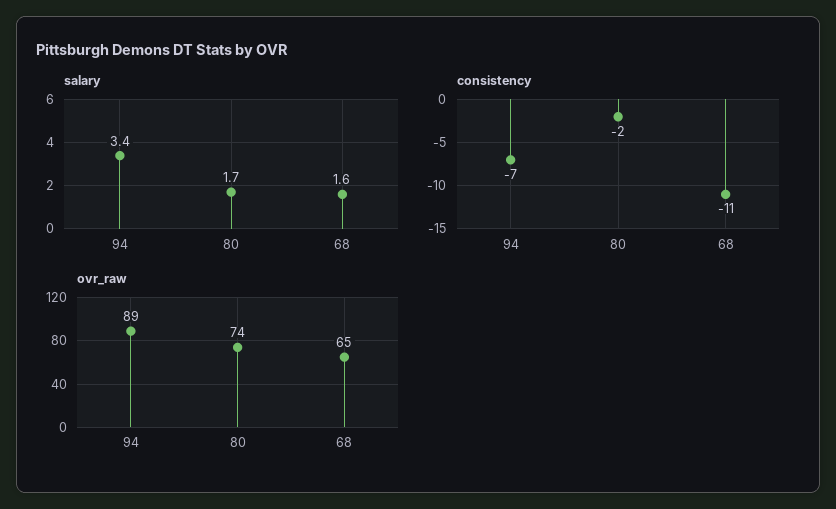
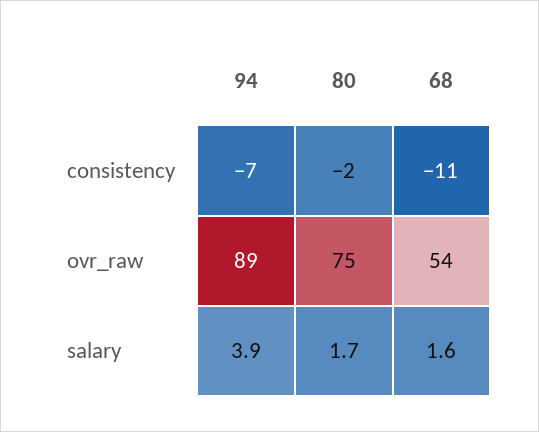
salary, 94: 3.4 -> 3.9
ovr_raw, 80: 74 -> 75
ovr_raw, 68: 65 -> 54

